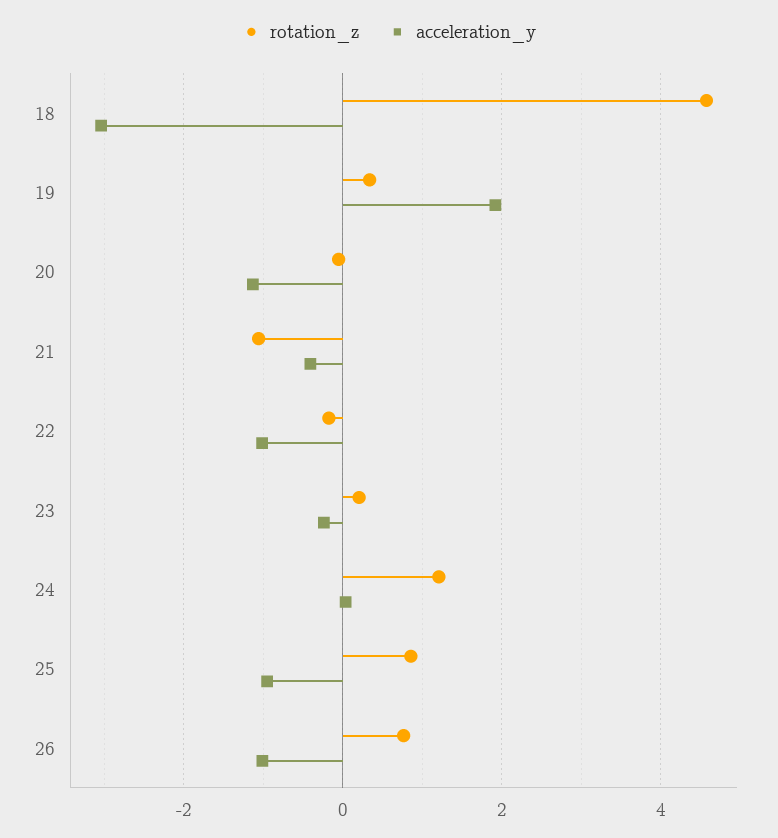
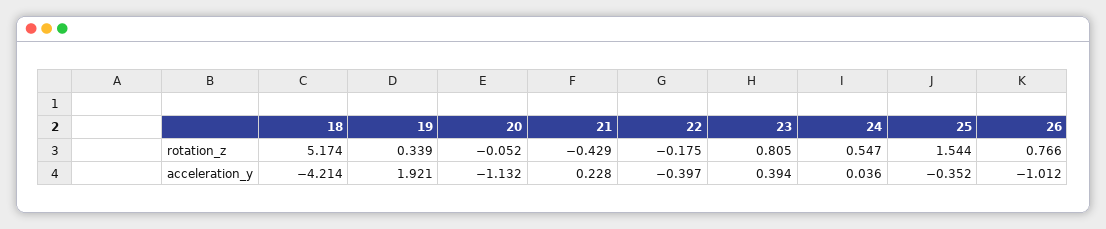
rotation_z, 18: 4.6 -> 5.174
acceleration_y, 18: -3 -> -4.214
rotation_z, 21: -1 -> -0.429
acceleration_y, 21: -0.4 -> 0.228
acceleration_y, 22: -1 -> -0.397
rotation_z, 23: 0.2 -> 0.805
acceleration_y, 23: -0.2 -> 0.394
rotation_z, 24: 1.2 -> 0.547
rotation_z, 25: 0.8 -> 1.544
acceleration_y, 25: -1 -> -0.352

